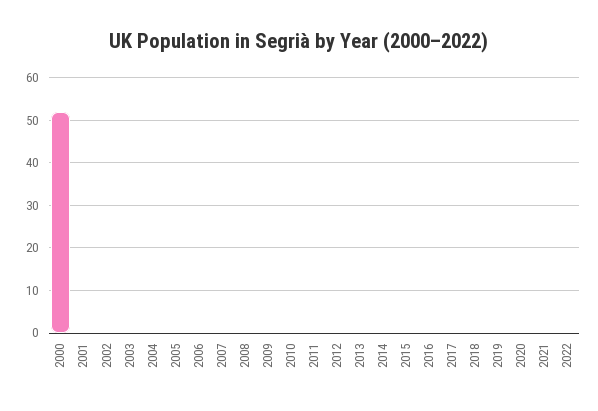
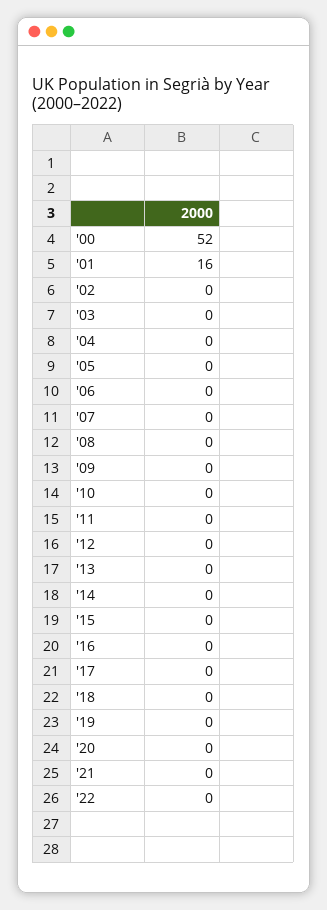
2001: 0 -> 16

